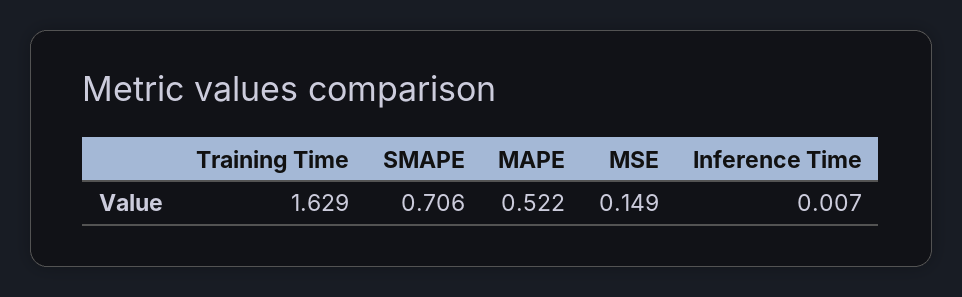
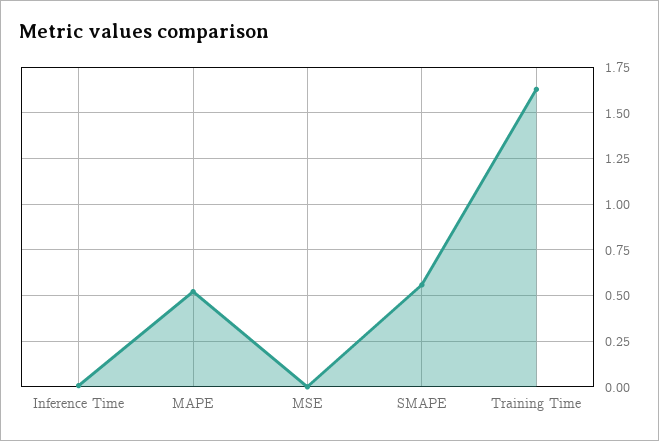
SMAPE: 0.706 -> 0.55
MSE: 0.149 -> 0

